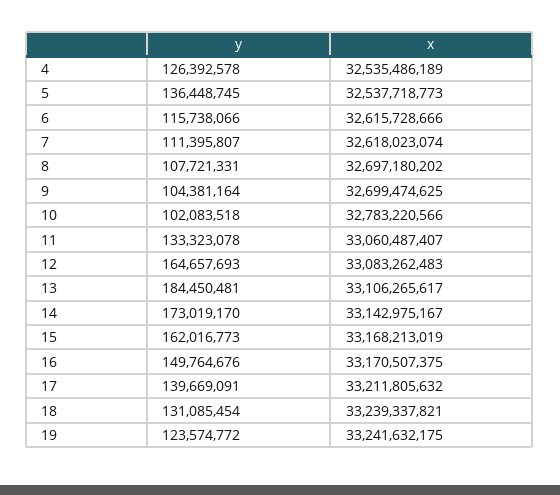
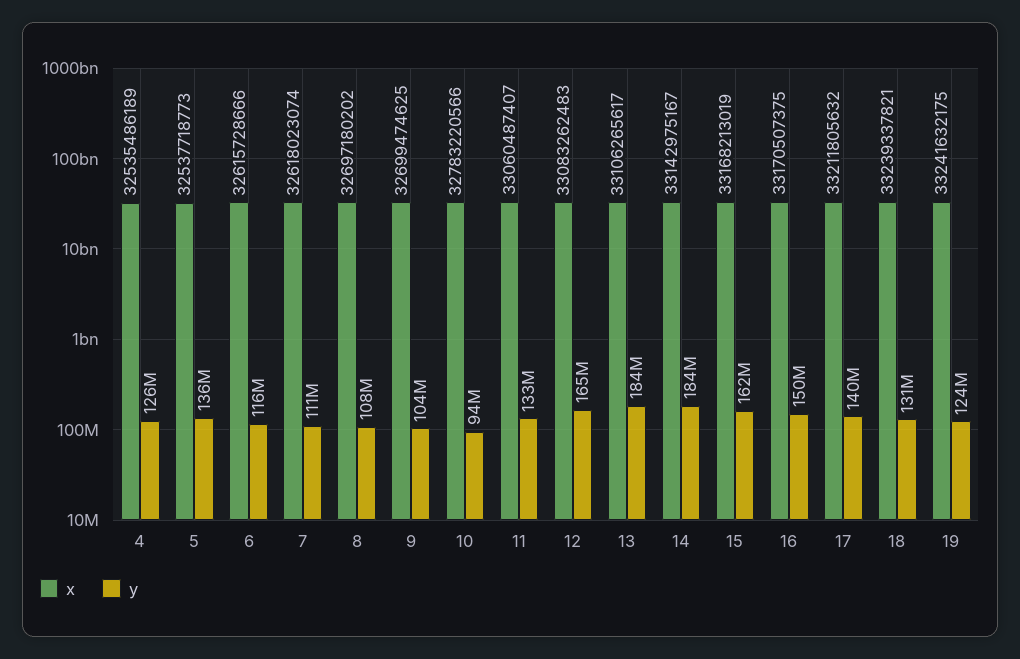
y, 10: 102083518 -> 94000000
y, 14: 173019170 -> 184000000

